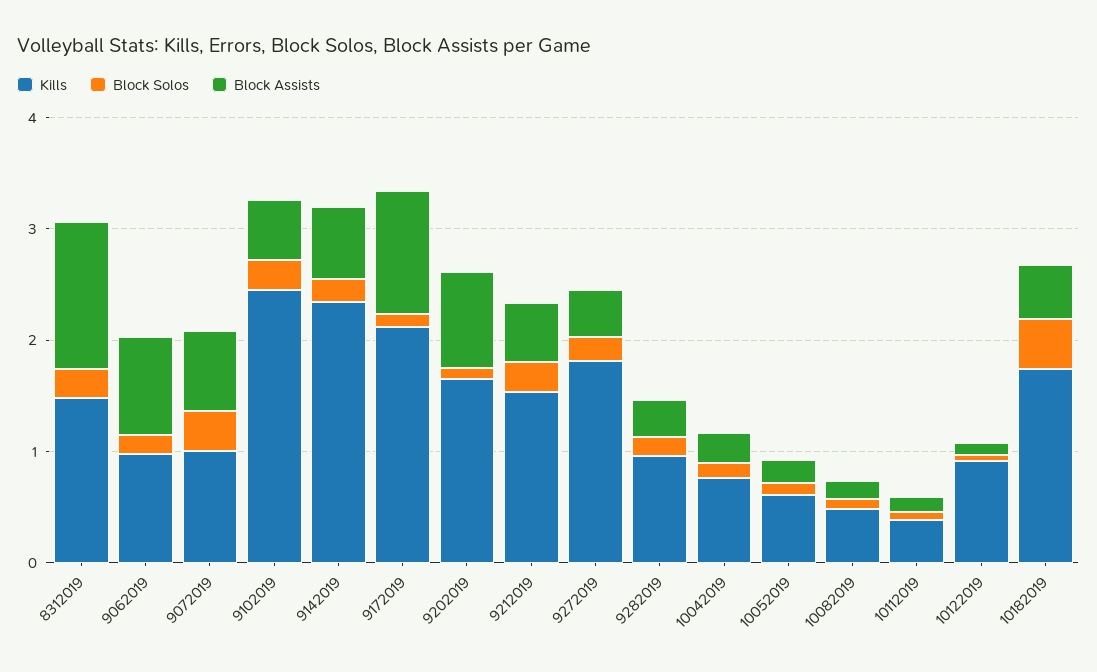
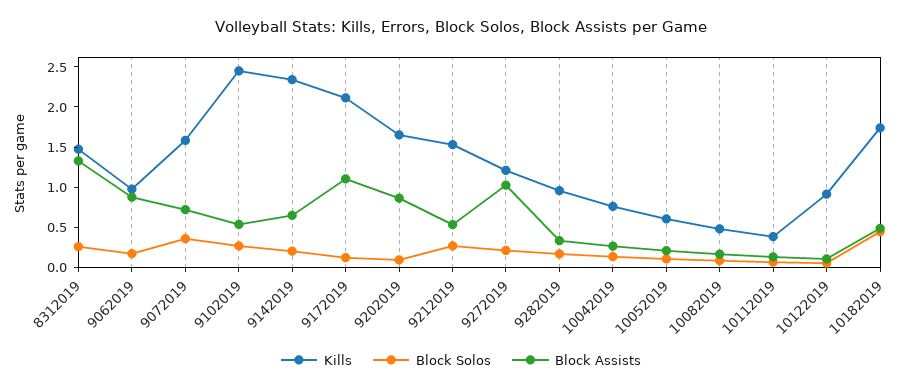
Kills, 9072019: 1 -> 1.6
Kills, 9272019: 1.8 -> 1.2
Block Assists, 9272019: 0.4 -> 1

